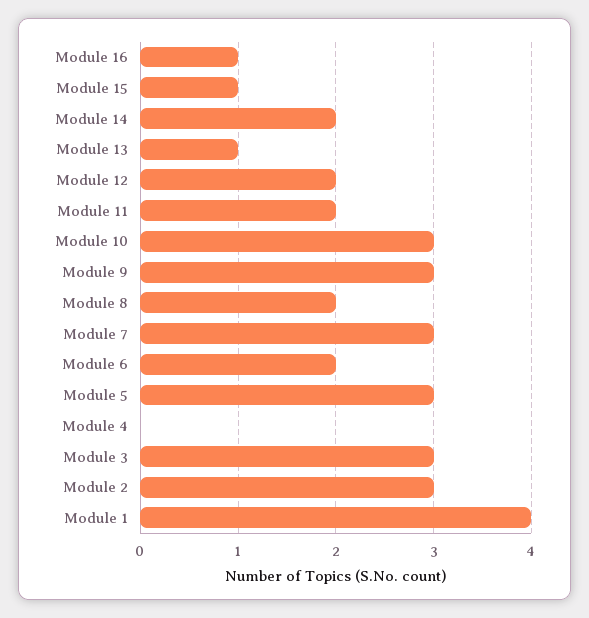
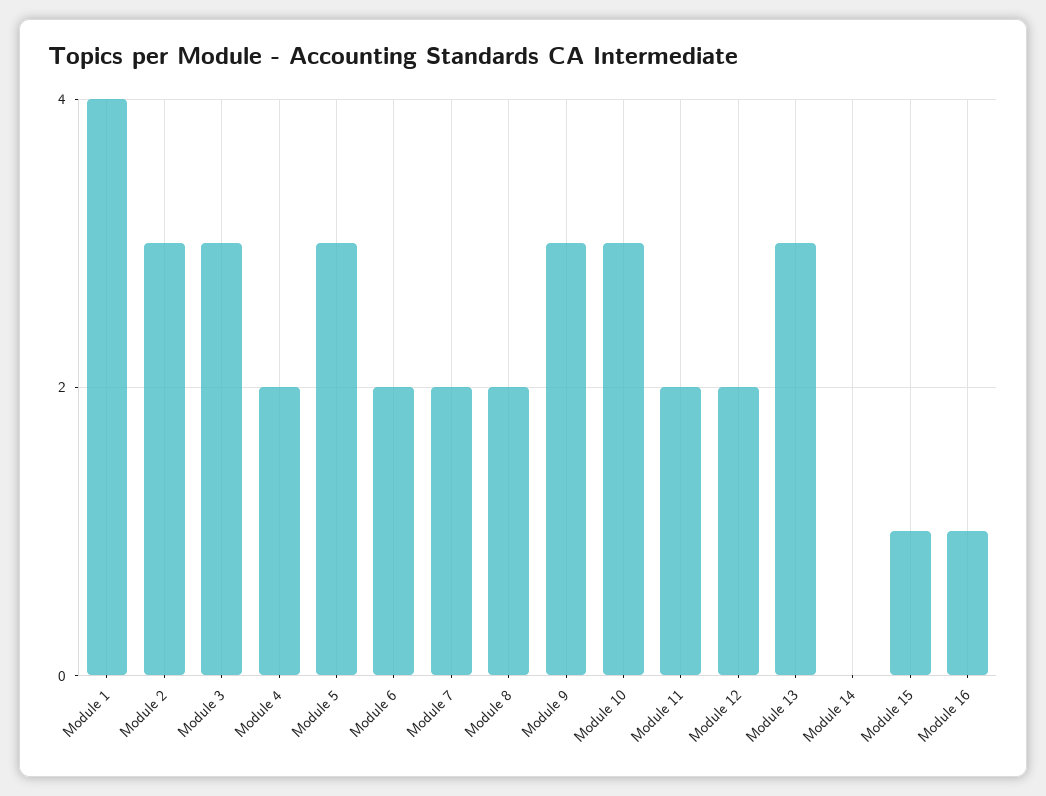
Module 14: 2 -> 0
Module 13: 1 -> 3
Module 7: 3 -> 2
Module 4: 0 -> 2

